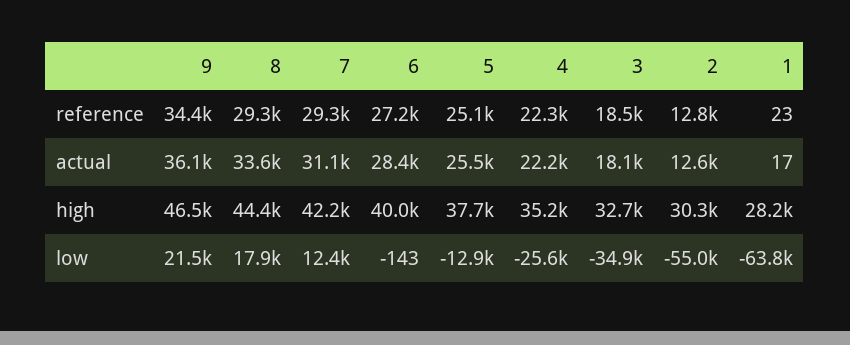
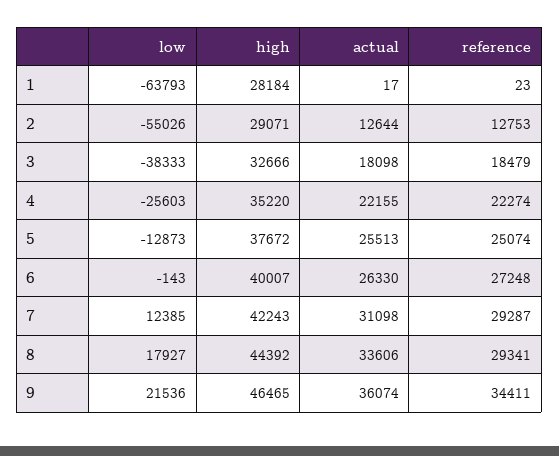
6, actual: 28400 -> 26330
2, high: 30300 -> 29071
3, low: -34900 -> -38333

